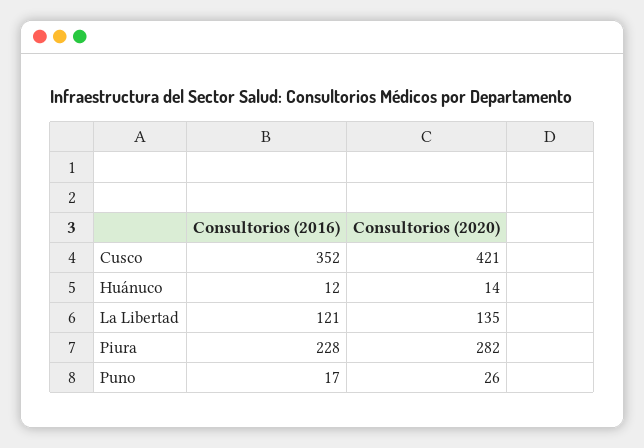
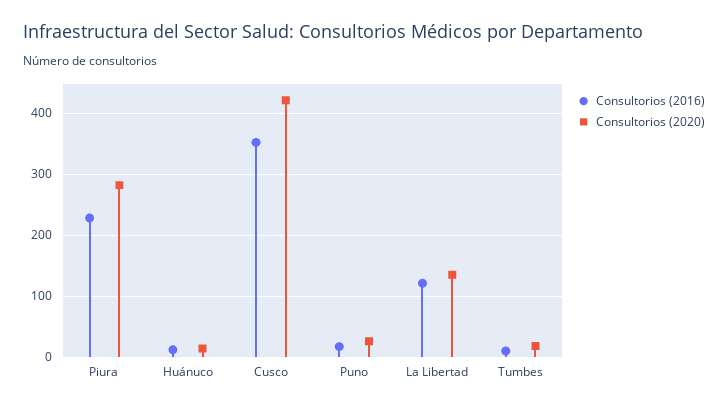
Consultorios (2016), Tumbes: none -> 10
Consultorios (2020), Tumbes: none -> 20

